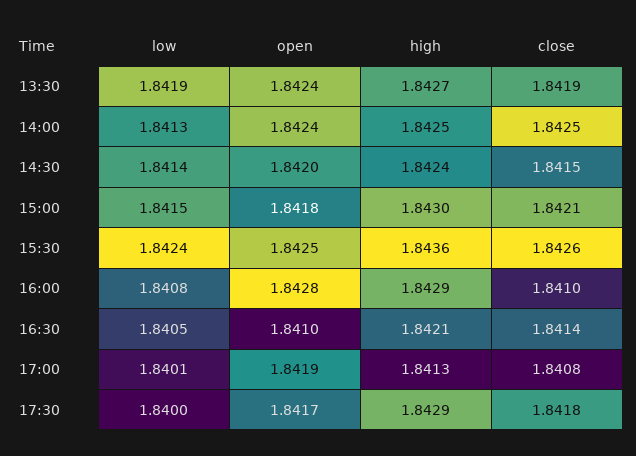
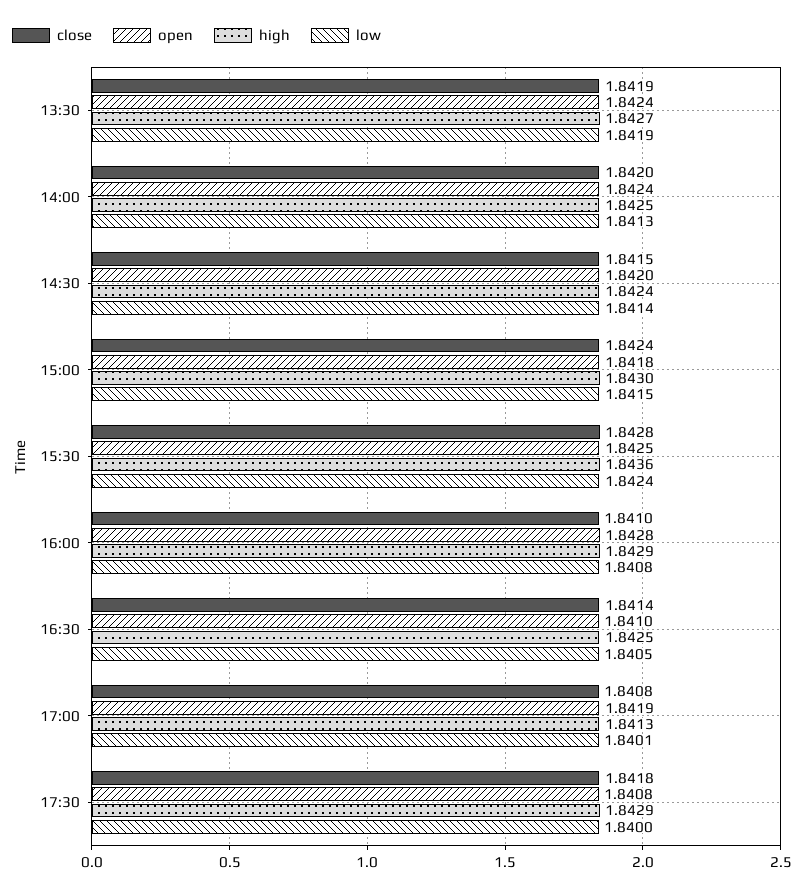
close, 14:00: 1.8425 -> 1.842
close, 15:00: 1.8421 -> 1.8424
close, 15:30: 1.8426 -> 1.8428
high, 16:30: 1.8421 -> 1.8425
open, 17:30: 1.8417 -> 1.8408

